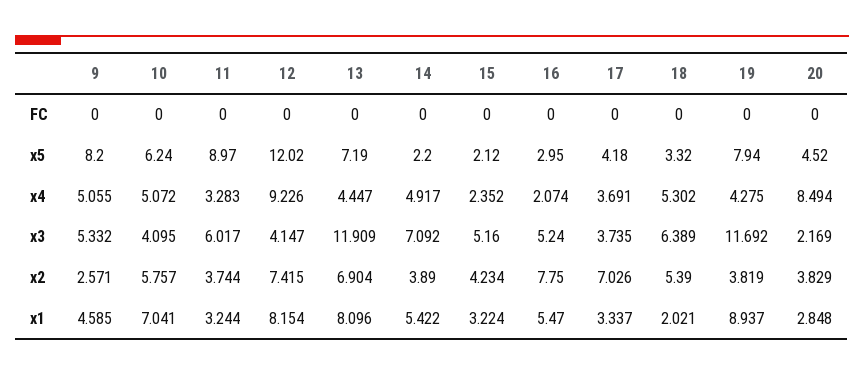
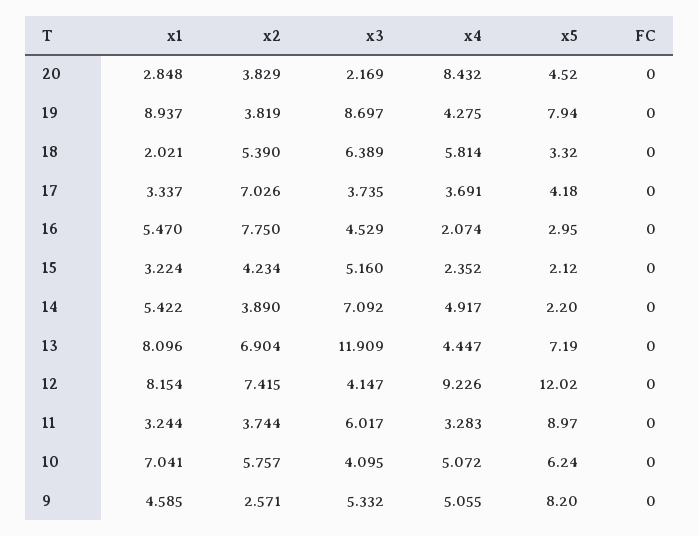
18, x4: 5.302 -> 5.814
20, x4: 8.494 -> 8.432
16, x3: 5.24 -> 4.529
19, x3: 11.692 -> 8.697

